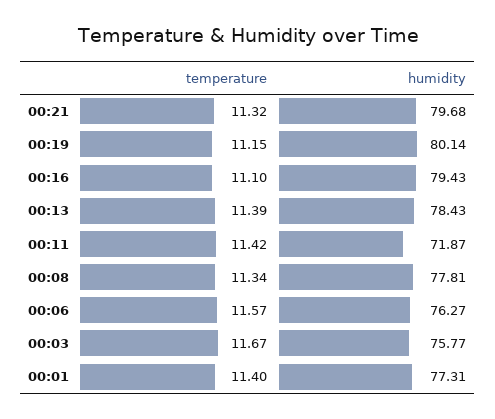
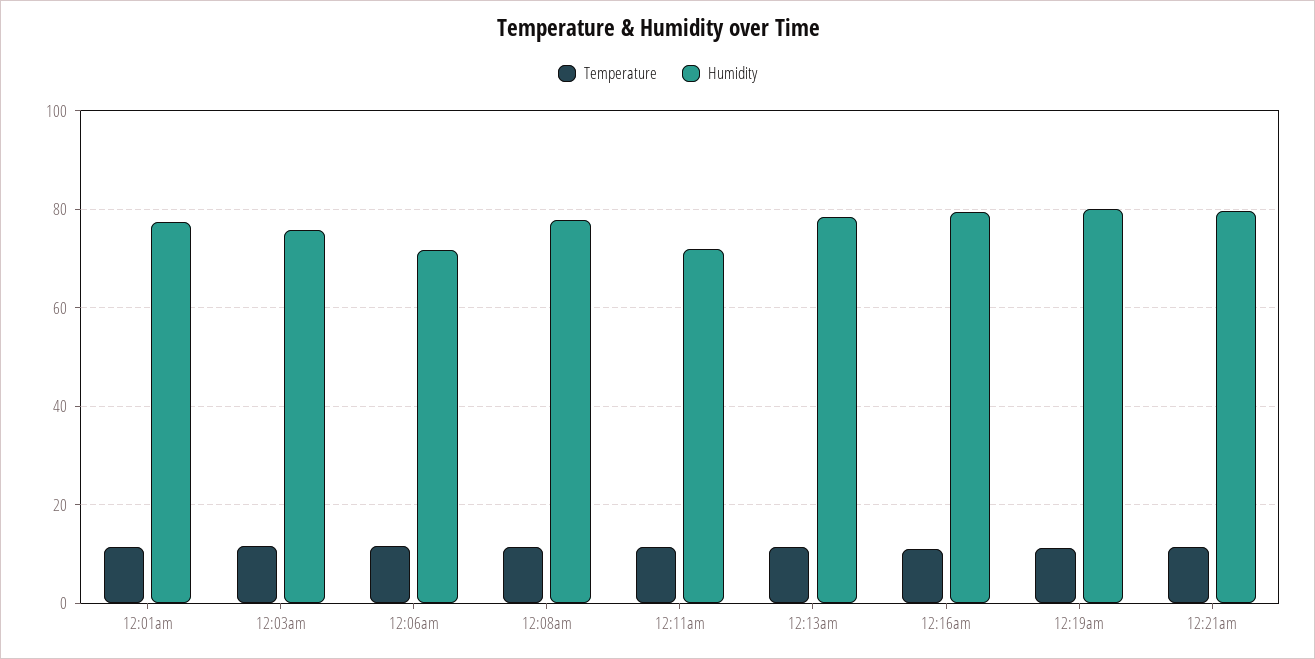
humidity, 00:06: 76.27 -> 72

